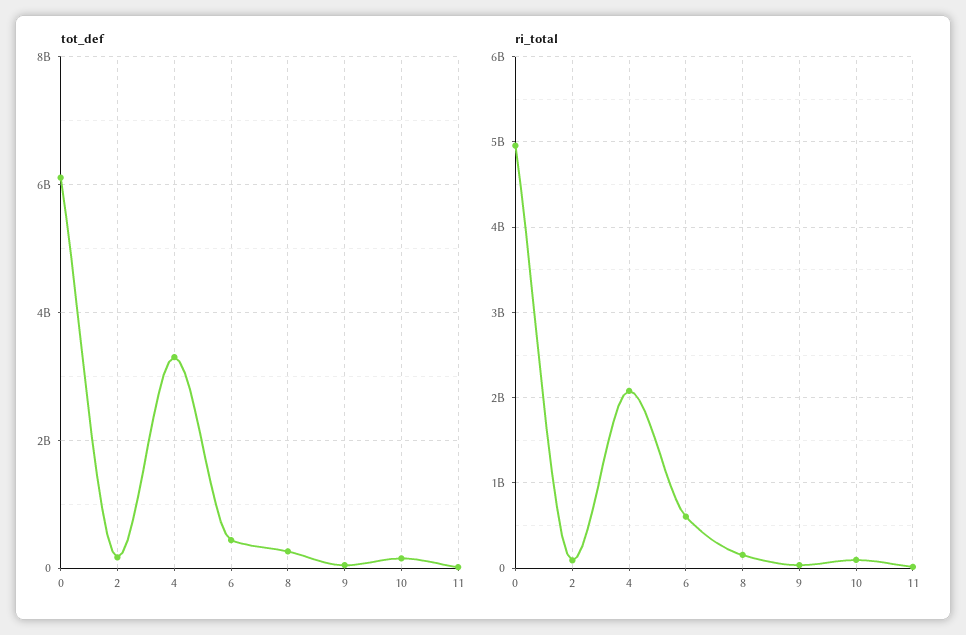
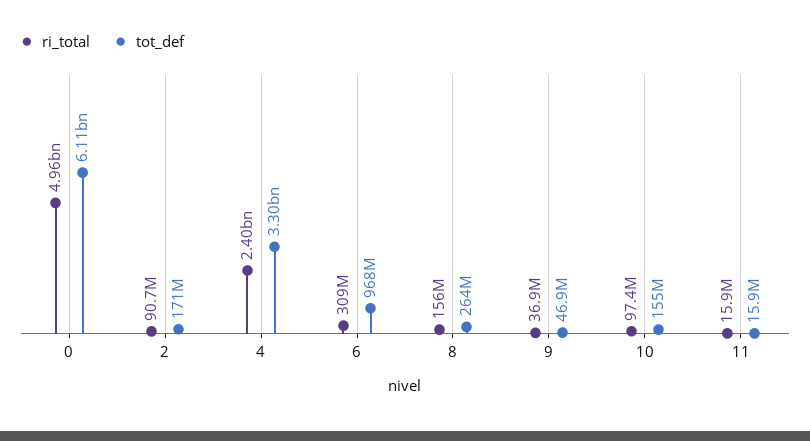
tot_def, 6: 400000000 -> 968000000
ri_total, 4: 2100000000 -> 2400000000
ri_total, 6: 600000000 -> 309000000

